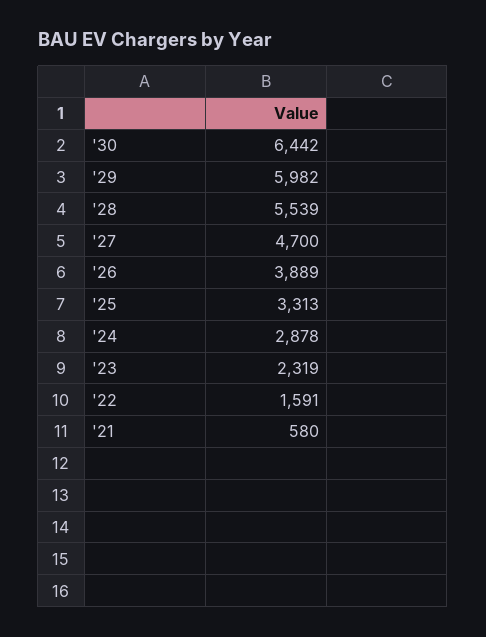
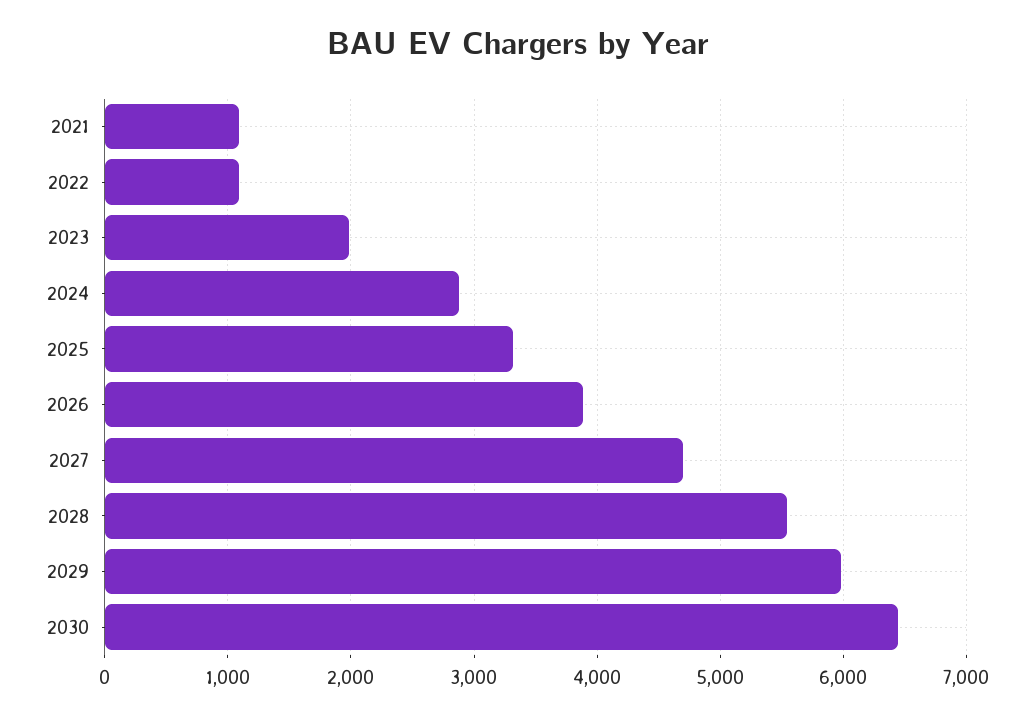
'23: 2319 -> 2000
'22: 1591 -> 1100
'21: 580 -> 1100

